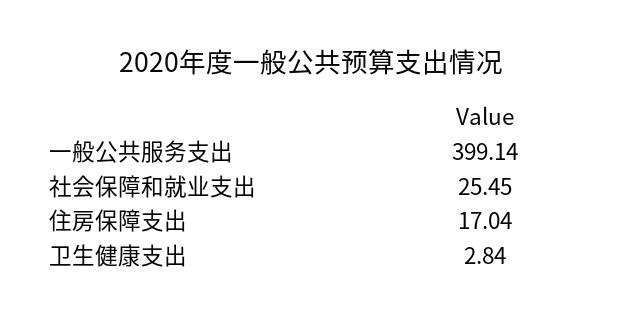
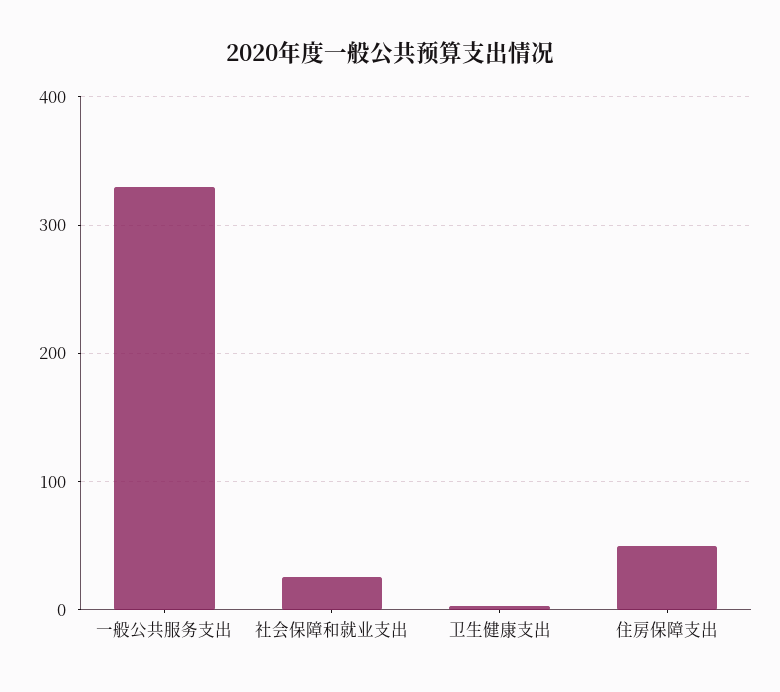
一般公共服务支出: 399.14 -> 330
住房保障支出: 17.04 -> 50

